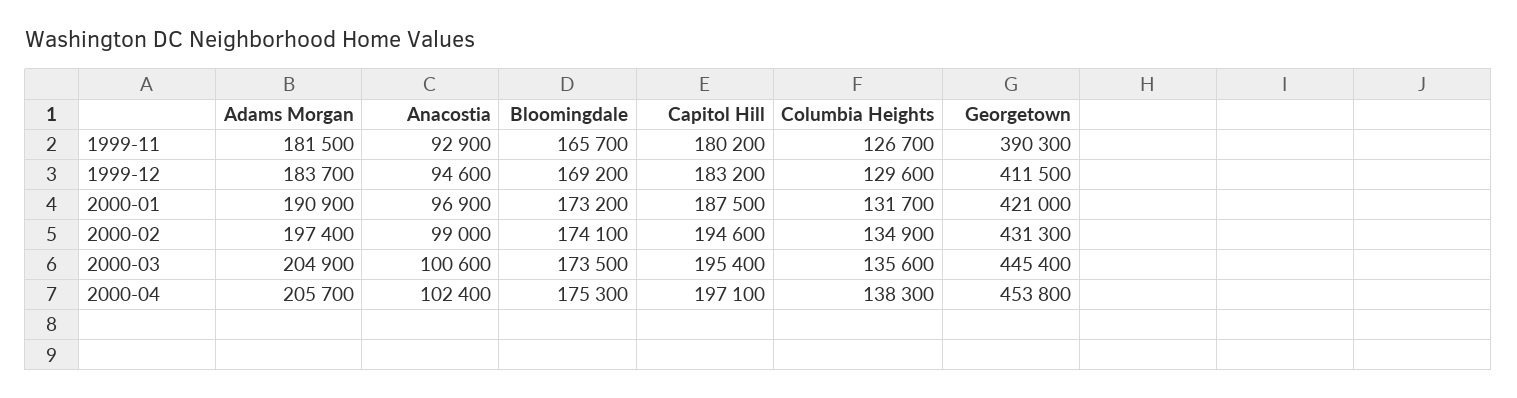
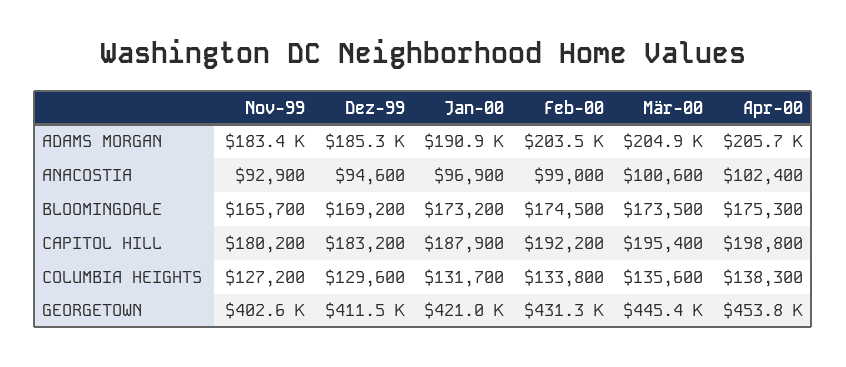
Adams Morgan, 1999-11: 181500 -> 183400
Columbia Heights, 1999-11: 126700 -> 127200
Georgetown, 1999-11: 390300 -> 402600
Adams Morgan, 1999-12: 183700 -> 185300
Capitol Hill, 2000-01: 187500 -> 187900
Adams Morgan, 2000-02: 197400 -> 203500
Bloomingdale, 2000-02: 174100 -> 174500
Capitol Hill, 2000-02: 194600 -> 192200
Columbia Heights, 2000-02: 134900 -> 133800
Capitol Hill, 2000-04: 197100 -> 198800

